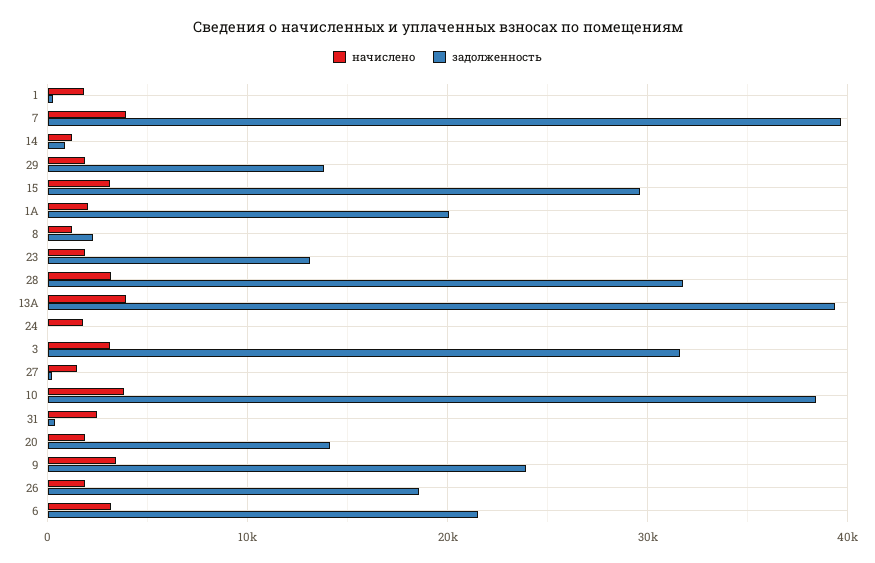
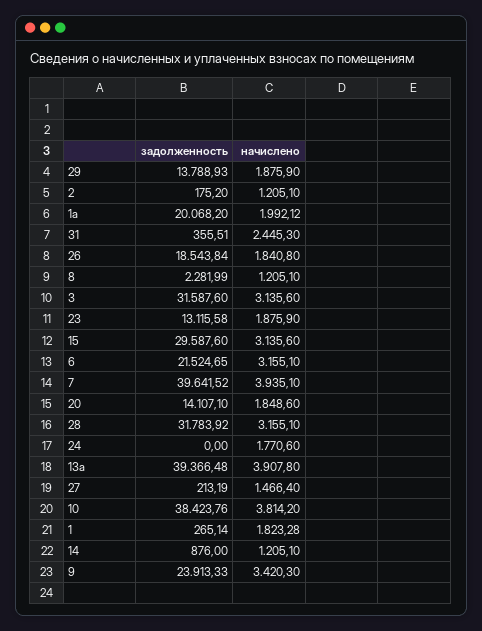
задолженность, 2: none -> 175.2
начислено, 2: none -> 1205.1

